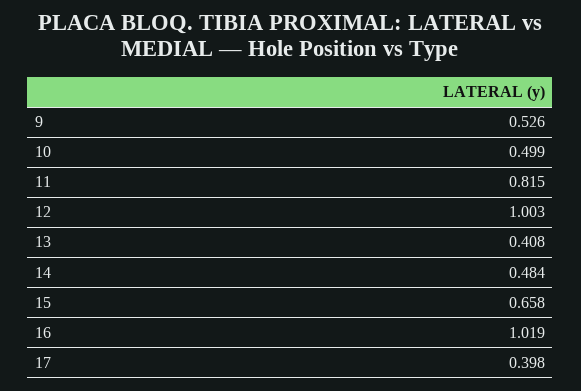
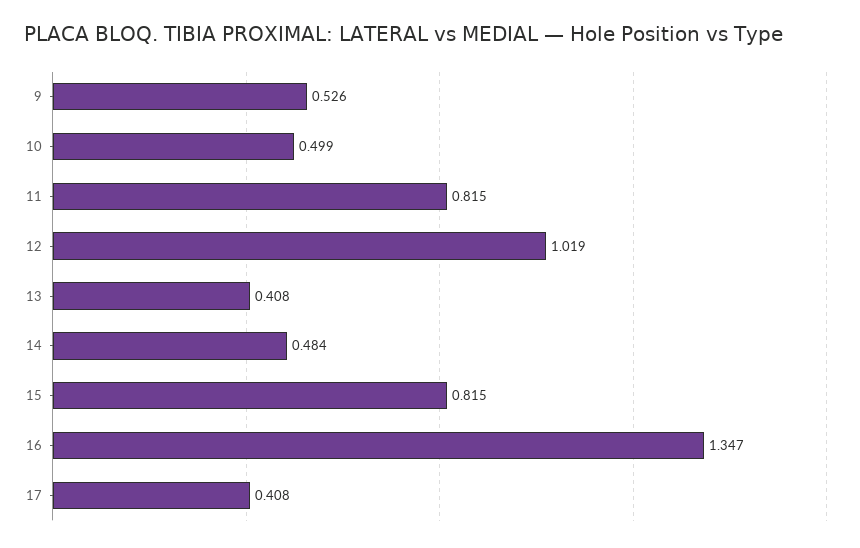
12: 1.003 -> 1.019
15: 0.658 -> 0.815
16: 1.019 -> 1.347
17: 0.398 -> 0.408

